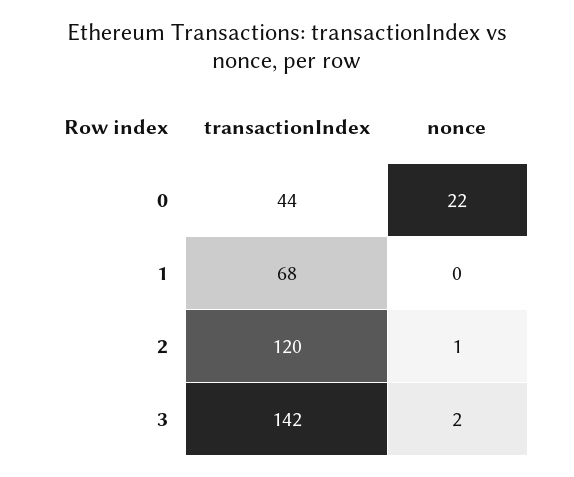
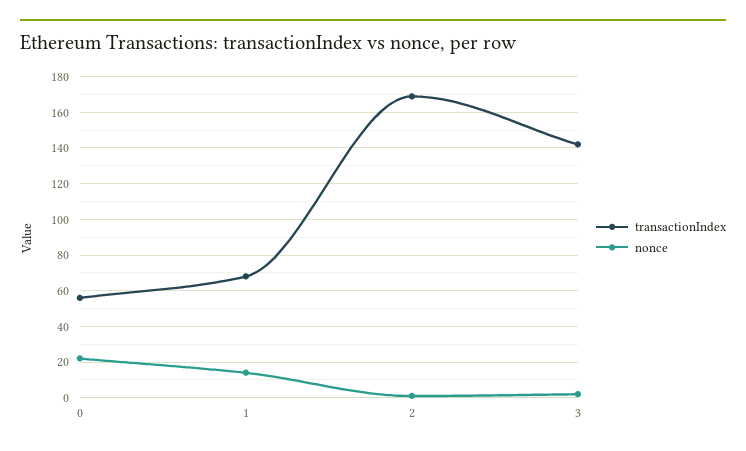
transactionIndex, 0: 44 -> 55
nonce, 1: 0 -> 15
transactionIndex, 2: 120 -> 170

